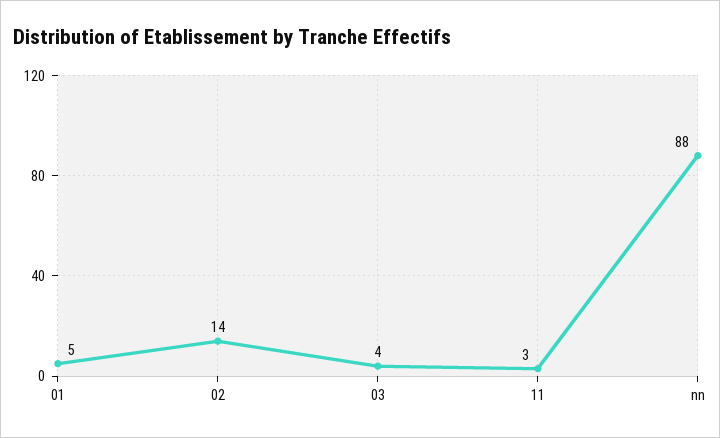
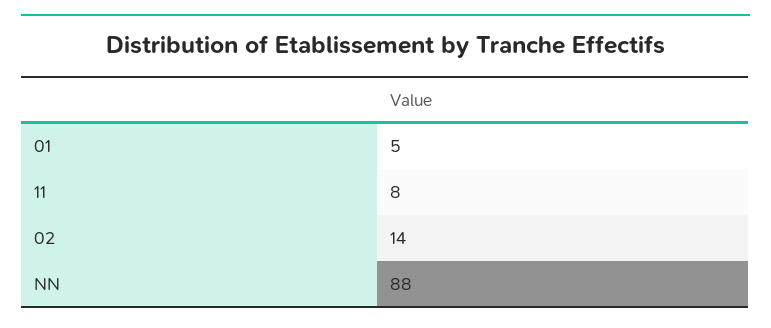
03: 4 -> none
11: 3 -> 8

